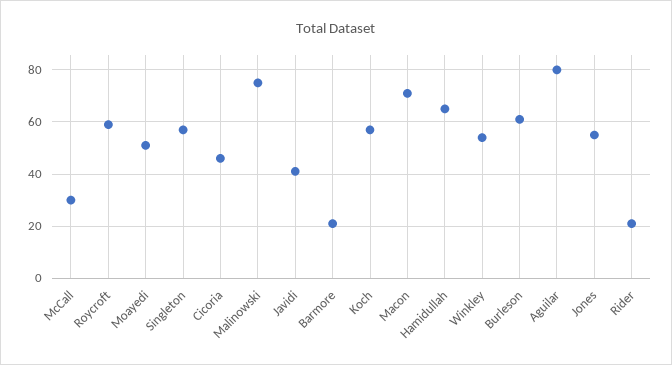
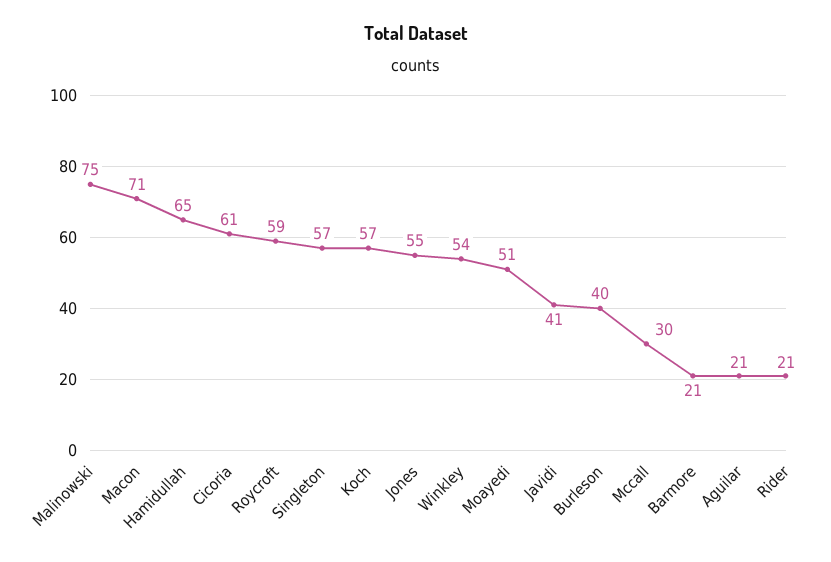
Cicoria: 45 -> 61
Burleson: 60 -> 40
Aguilar: 80 -> 21

